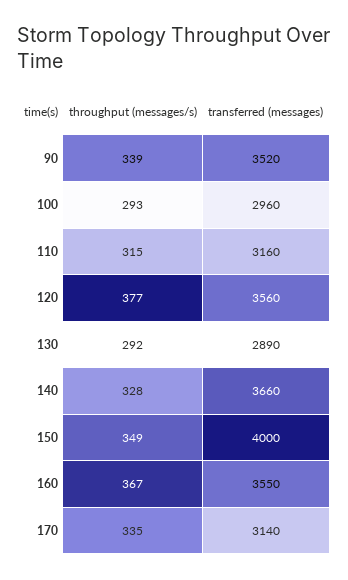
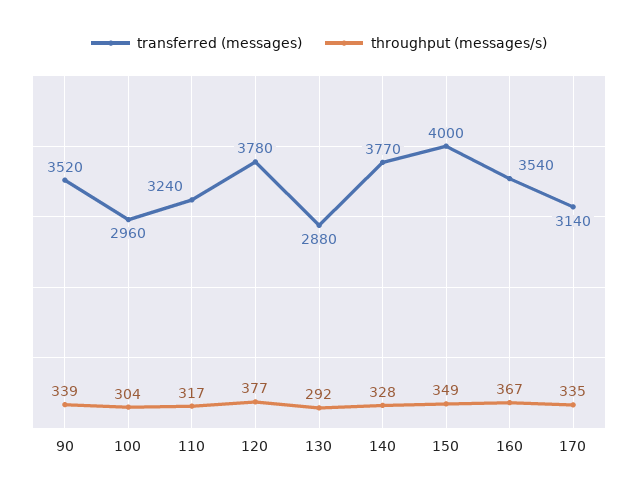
throughput (messages/s), 100: 293 -> 304
throughput (messages/s), 110: 315 -> 317
transferred (messages), 110: 3160 -> 3240
transferred (messages), 120: 3560 -> 3780
transferred (messages), 130: 2890 -> 2880
transferred (messages), 140: 3660 -> 3770
transferred (messages), 160: 3550 -> 3540

